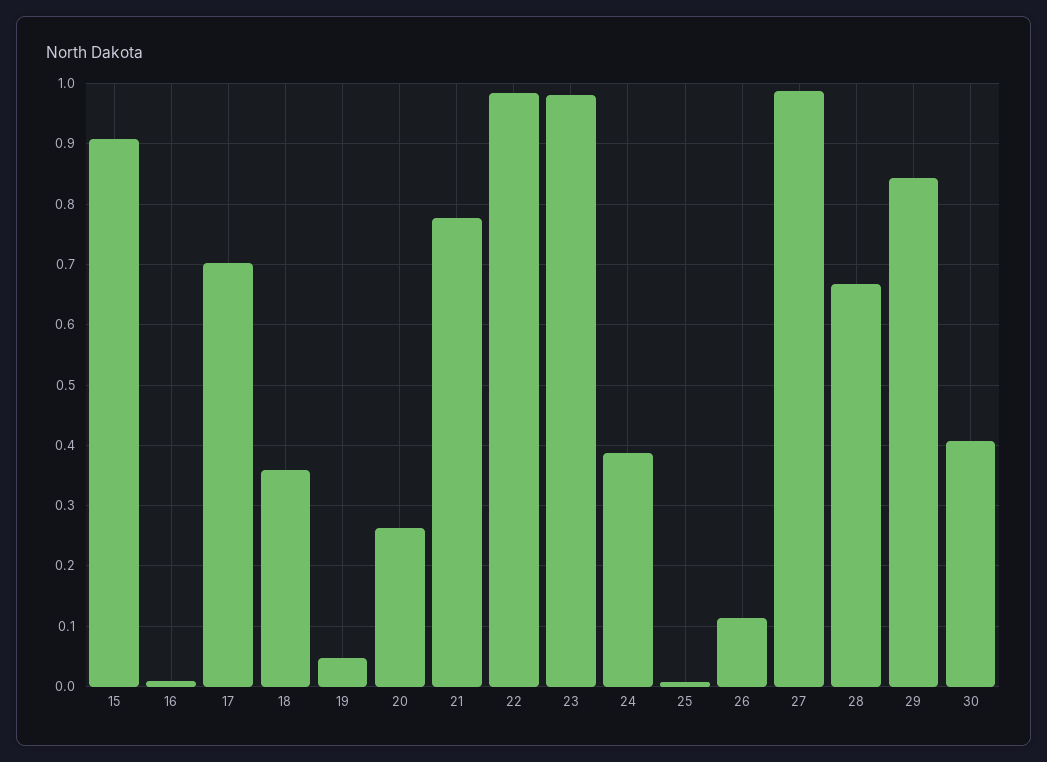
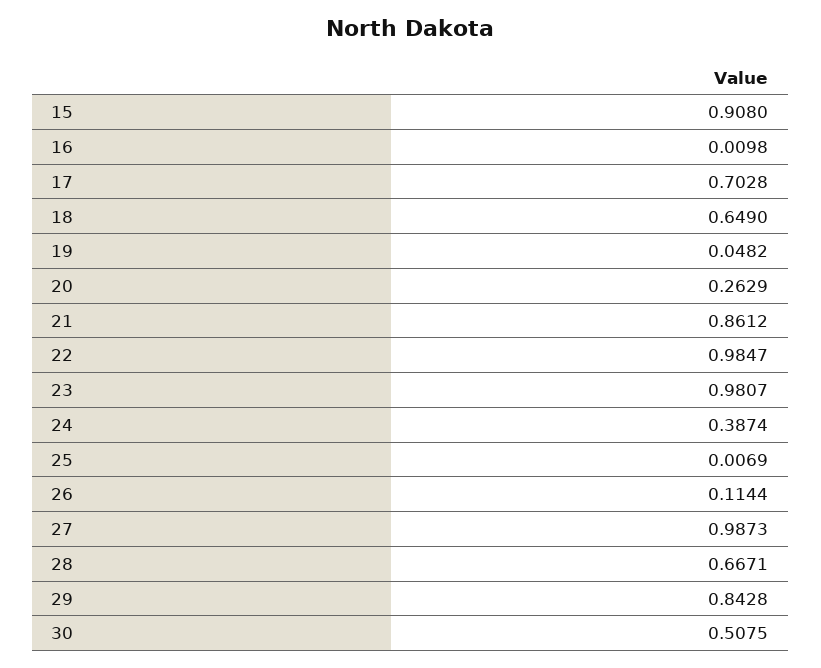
18: 0.36 -> 0.649
21: 0.78 -> 0.8612
30: 0.41 -> 0.5075

